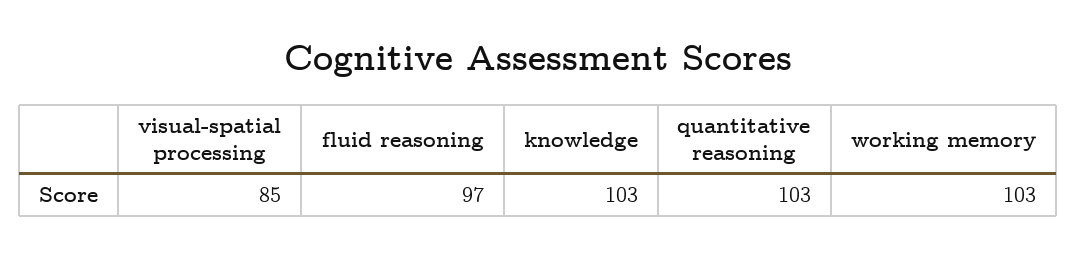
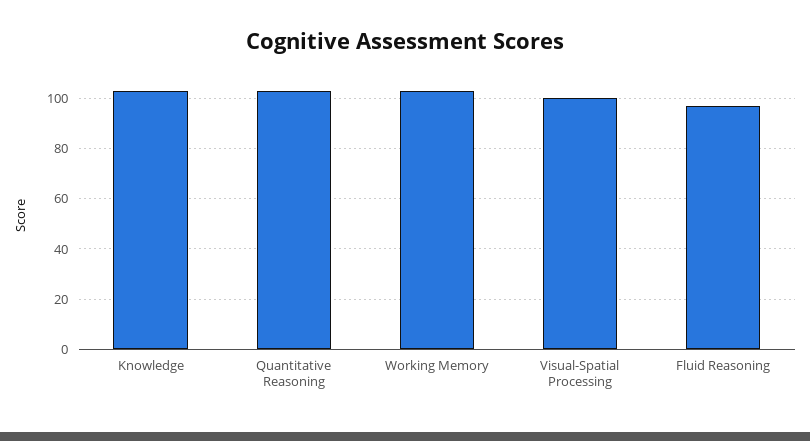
visual-spatial processing: 85 -> 100

